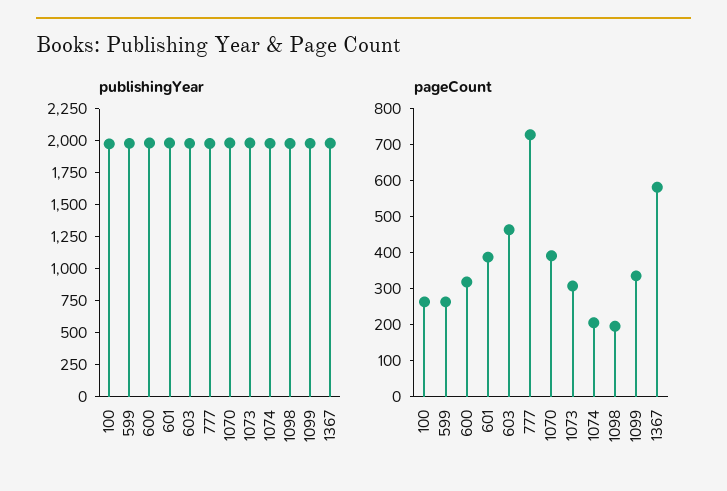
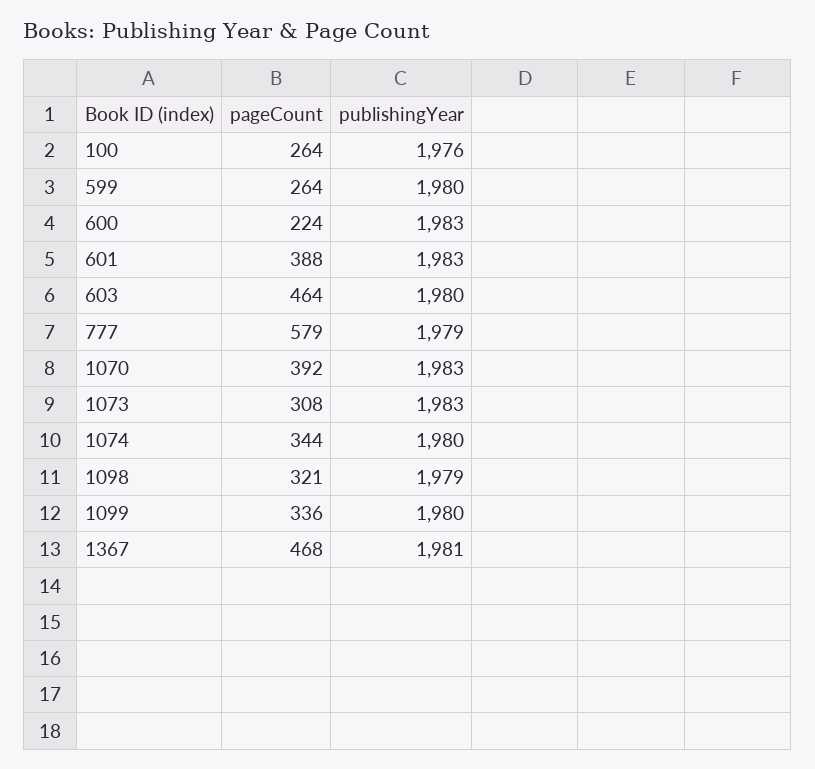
pageCount, 600: 325 -> 224
pageCount, 777: 725 -> 579
pageCount, 1074: 200 -> 344
pageCount, 1098: 200 -> 321
pageCount, 1367: 575 -> 468

